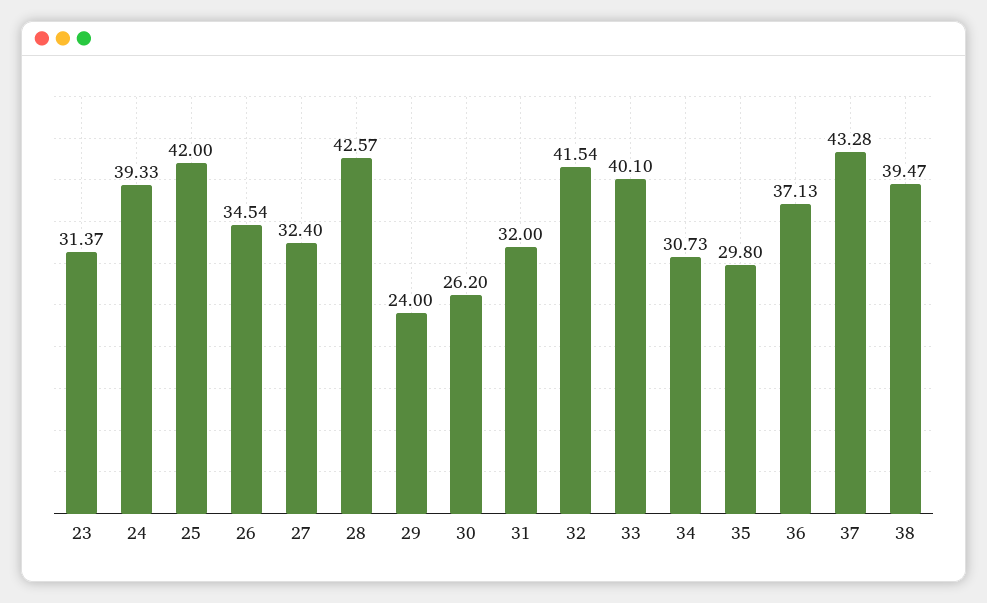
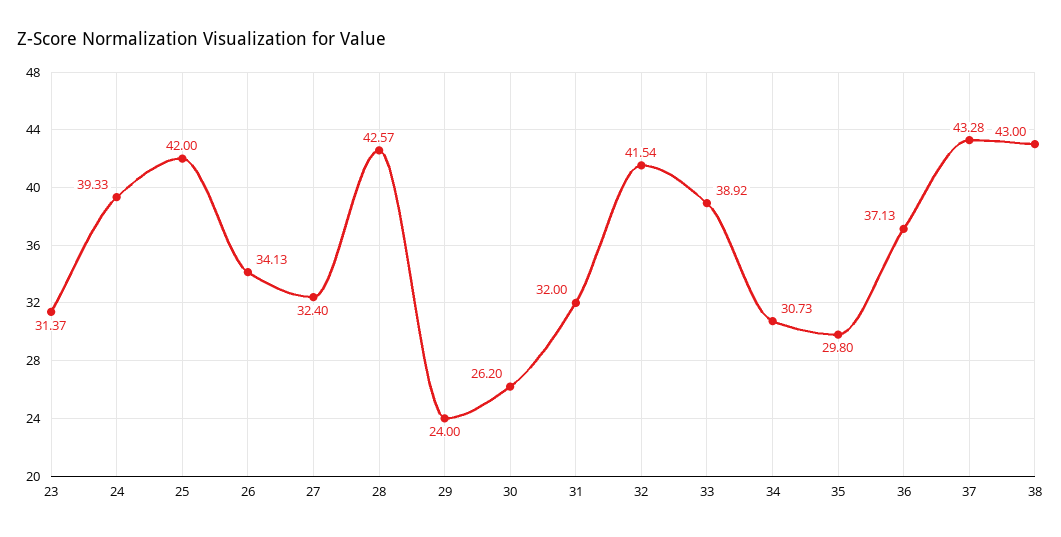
26: 34.54 -> 34.13
33: 40.1 -> 38.92
38: 39.47 -> 43

